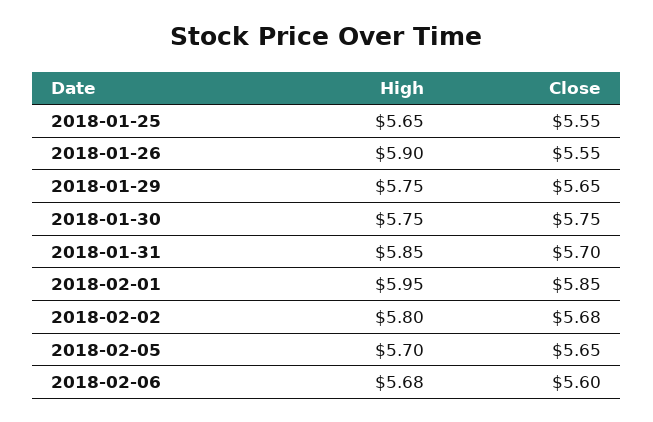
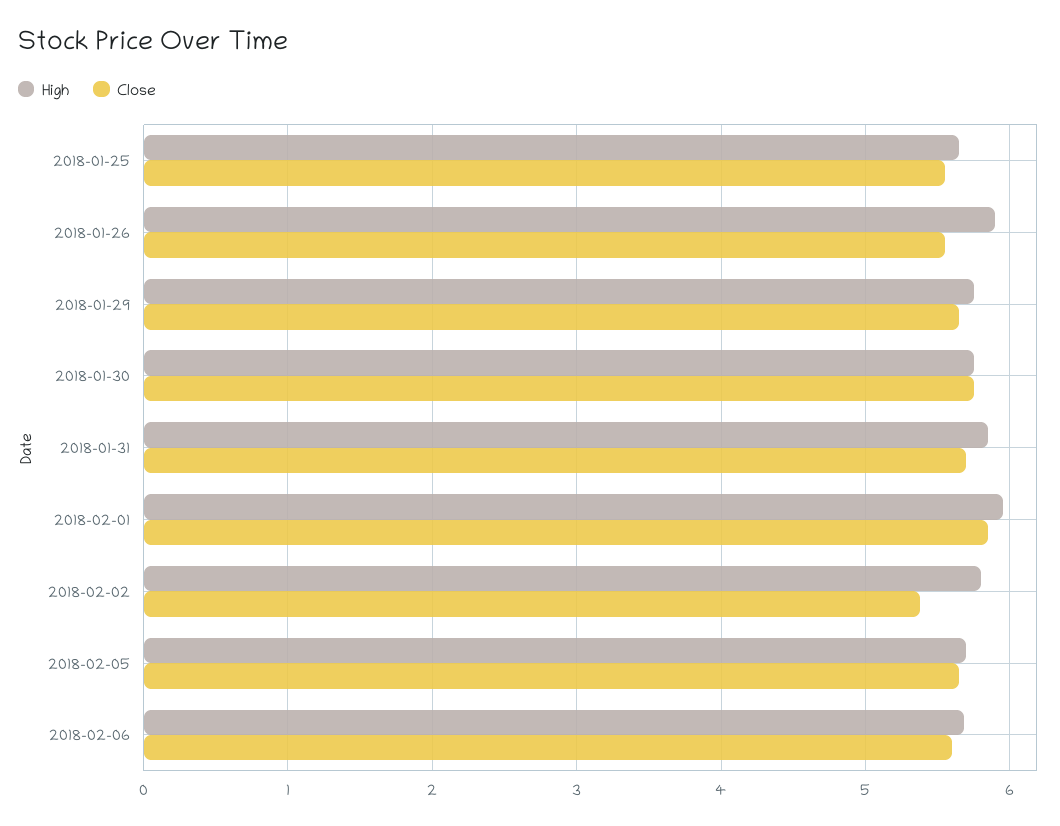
Close, 2018-02-02: 5.68 -> 5.4

